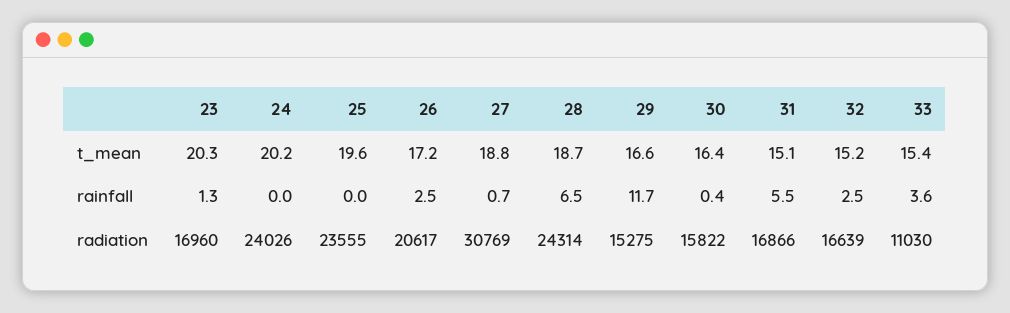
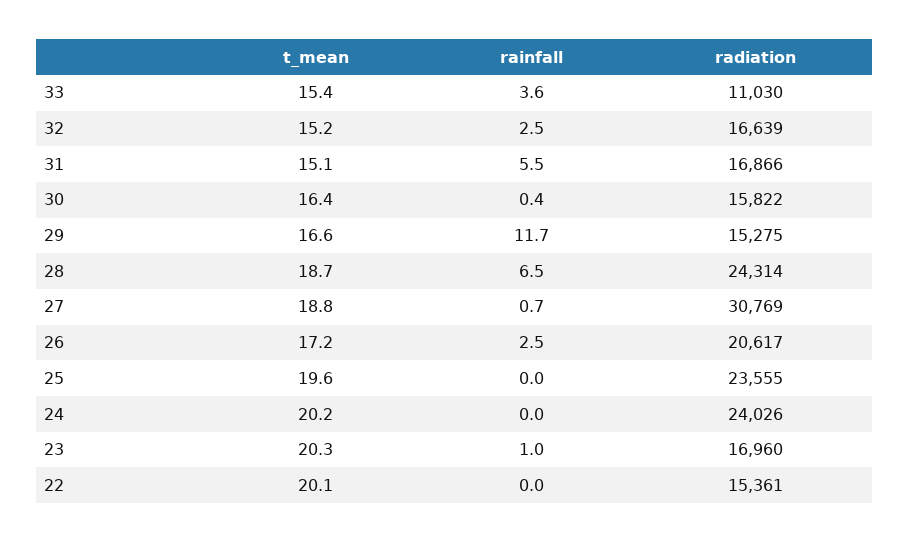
23, rainfall: 1.3 -> 1
22, t_mean: none -> 20.1
22, rainfall: none -> 0
22, radiation: none -> 15361

